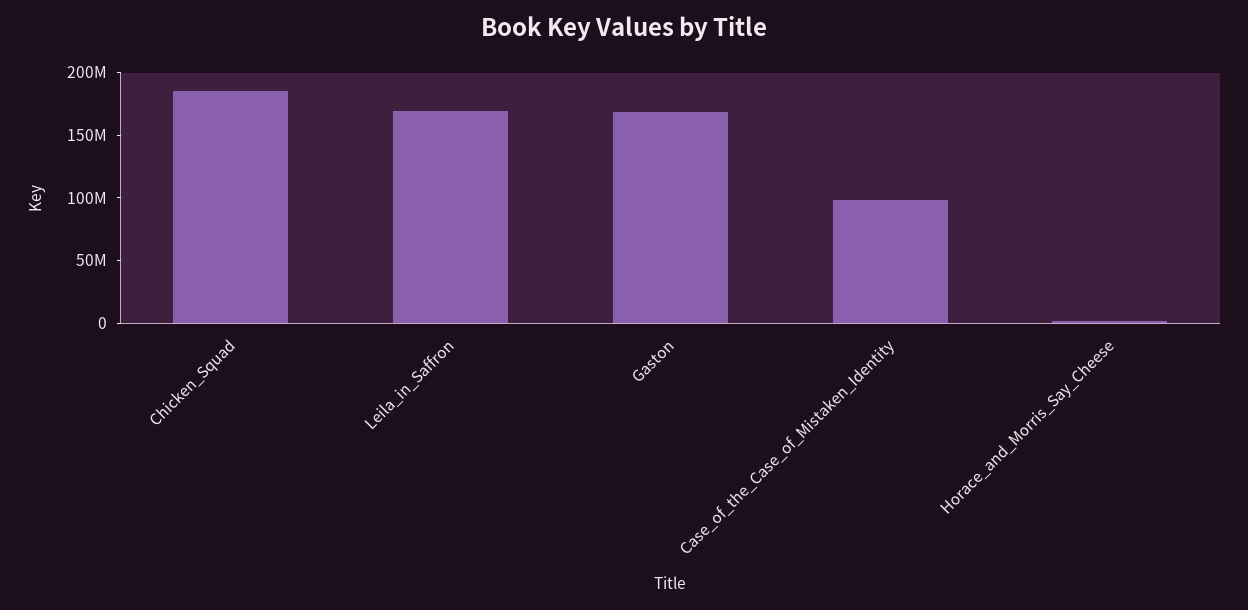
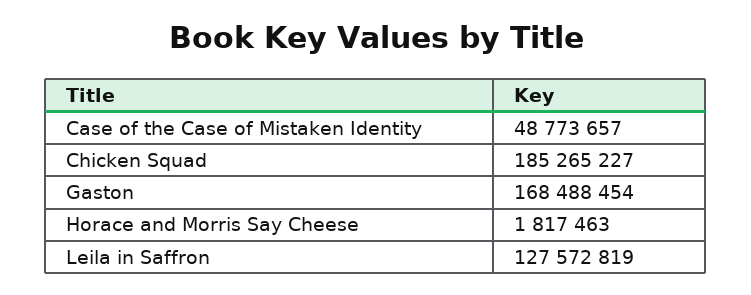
Leila_in_Saffron: 170000000 -> 127572819
Case_of_the_Case_of_Mistaken_Identity: 100000000 -> 48773657

